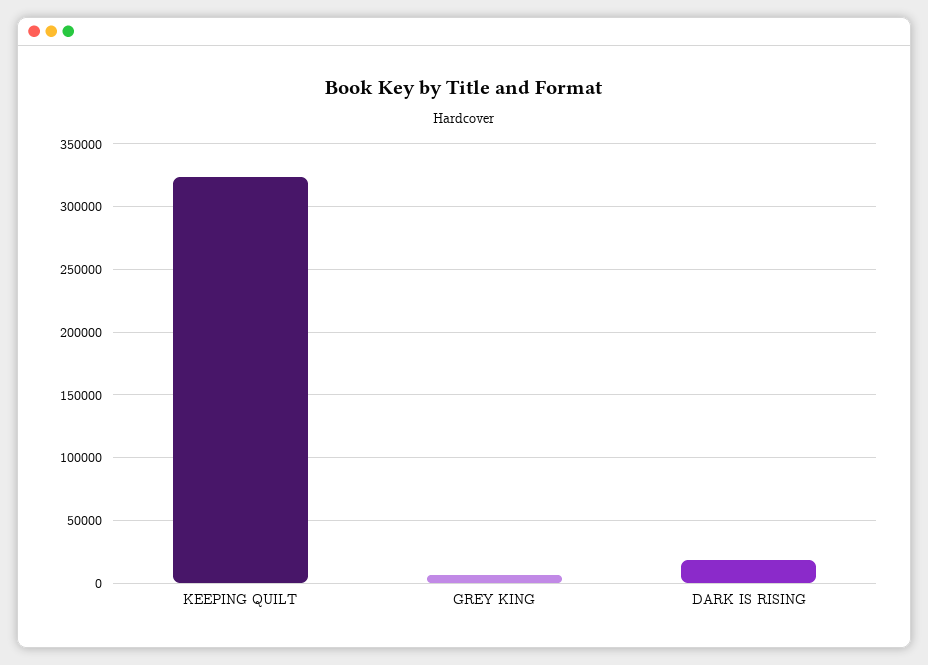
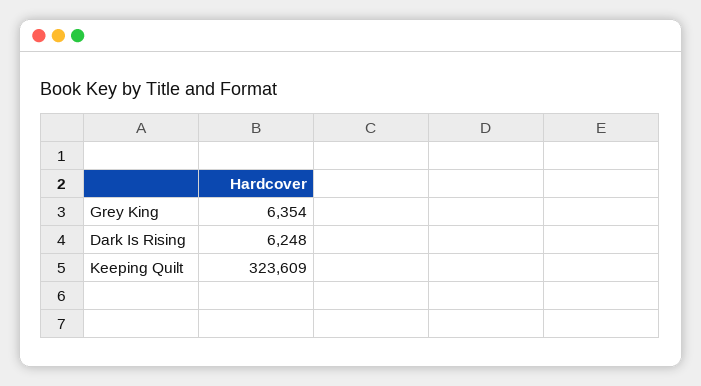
DARK IS RISING: 20000 -> 6248

